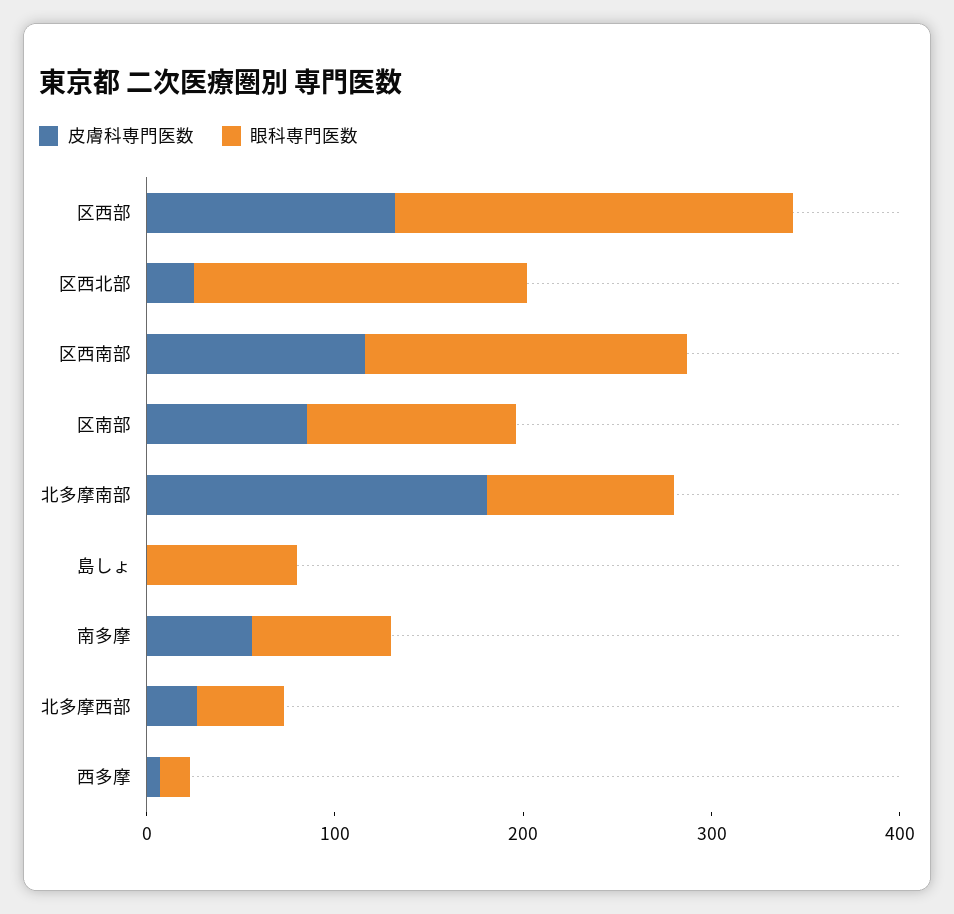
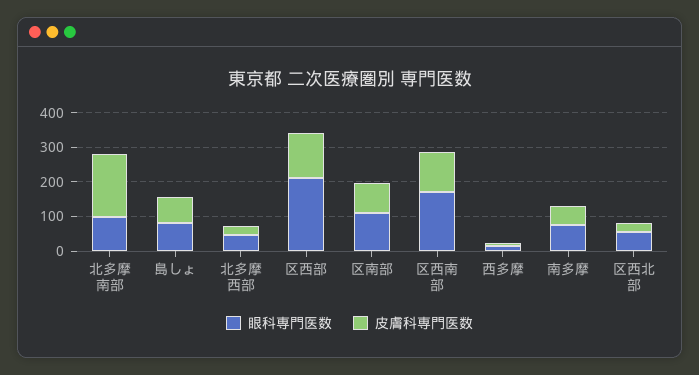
眼科専門医数, 区西北部: 180 -> 50
皮膚科専門医数, 島しょ: 0 -> 75

